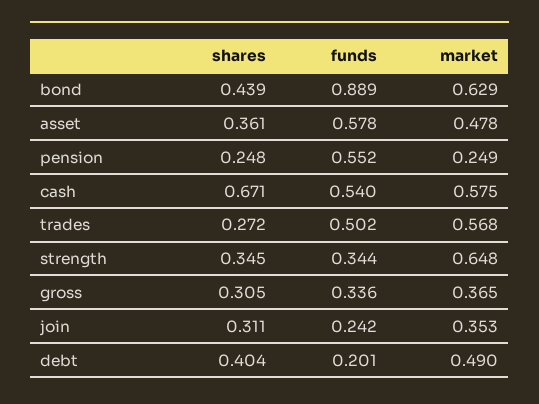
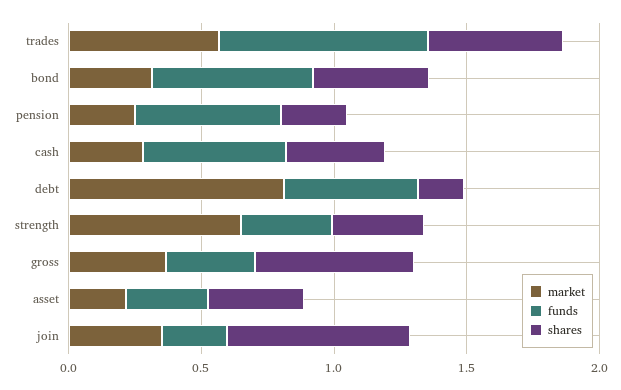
funds, bond: 0.889 -> 0.6
market, bond: 0.629 -> 0.3
funds, asset: 0.578 -> 0.3
market, asset: 0.478 -> 0.2
shares, cash: 0.671 -> 0.4
market, cash: 0.575 -> 0.3
shares, trades: 0.272 -> 0.5
funds, trades: 0.502 -> 0.8
shares, gross: 0.305 -> 0.6
shares, join: 0.311 -> 0.7
shares, debt: 0.404 -> 0.2
funds, debt: 0.201 -> 0.5
market, debt: 0.49 -> 0.8

